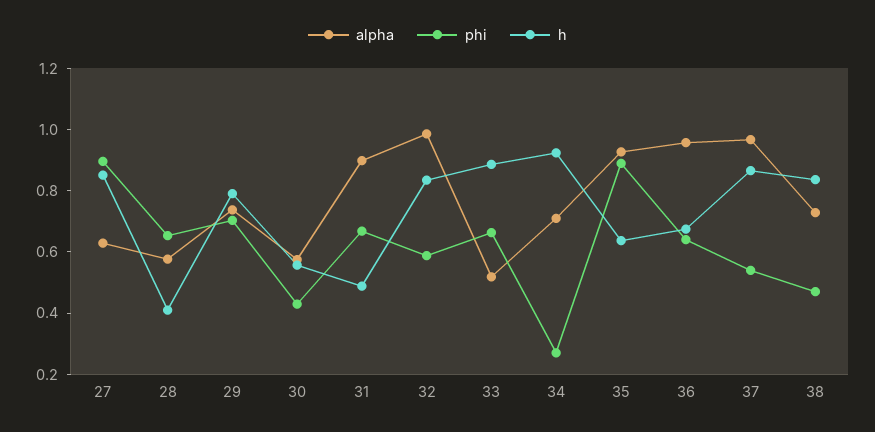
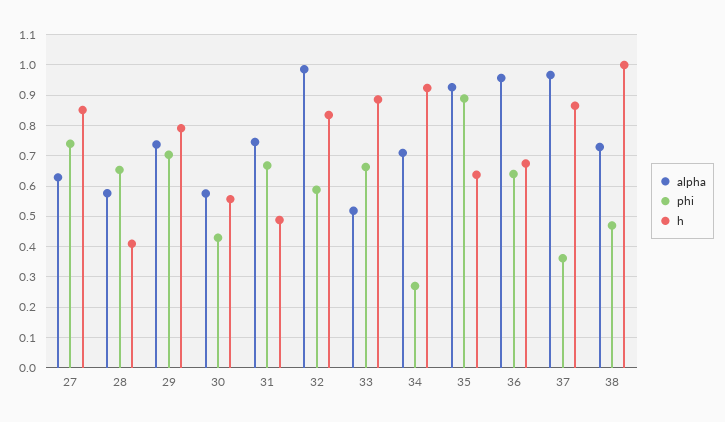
phi, 27: 0.9 -> 0.74
alpha, 31: 0.9 -> 0.74
phi, 37: 0.55 -> 0.36
h, 38: 0.85 -> 1

